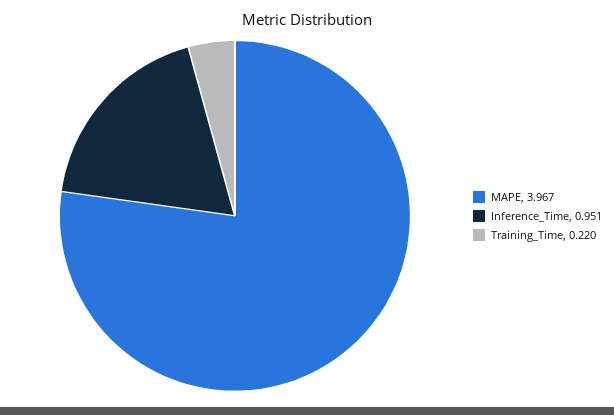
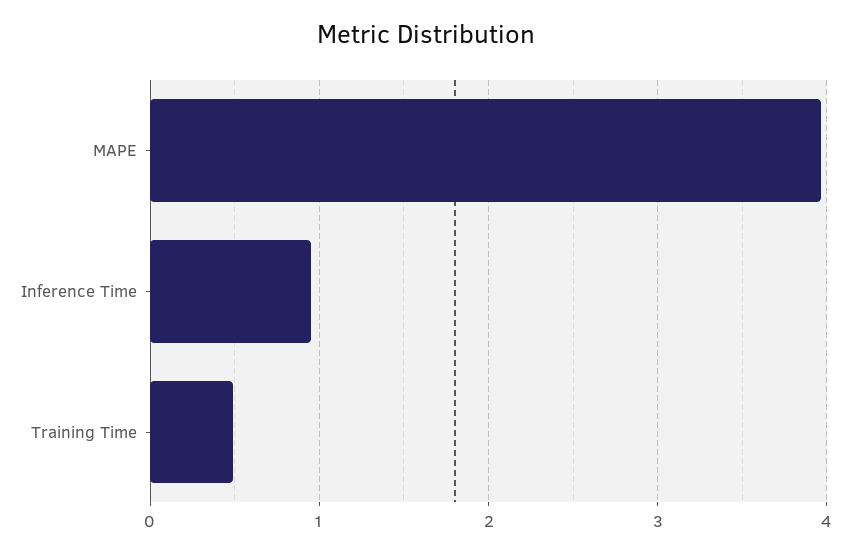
Training_Time: 0.22 -> 0.5

